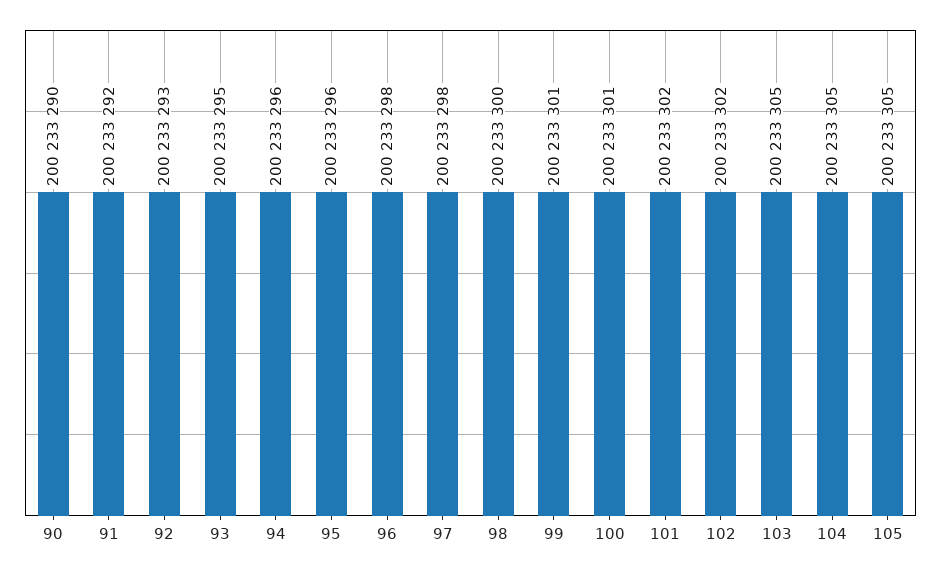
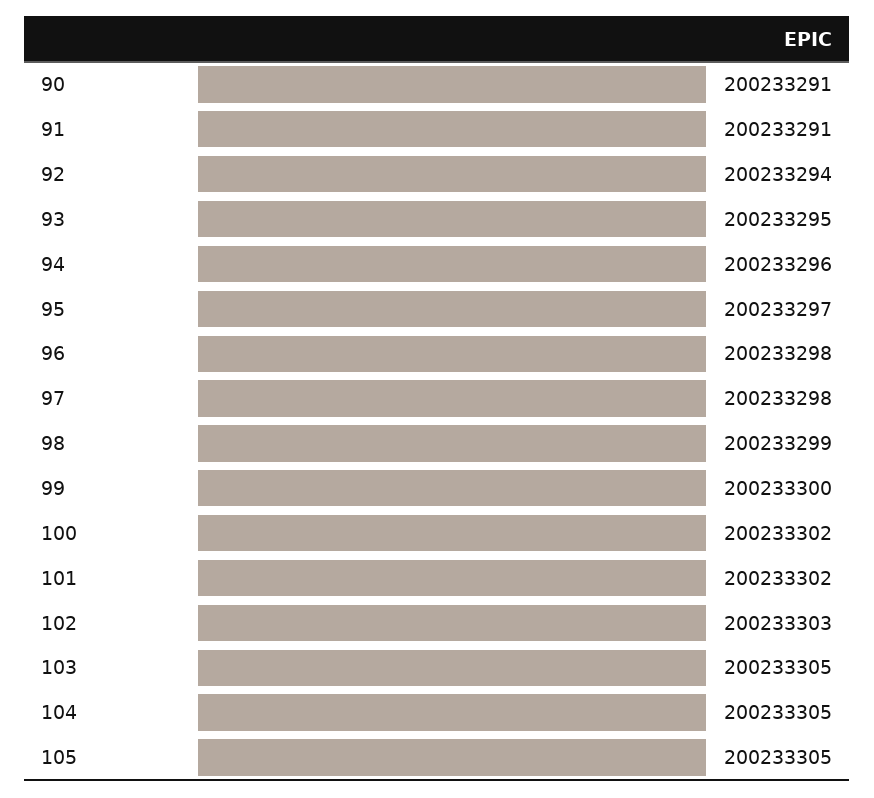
90: 200233290 -> 200233291
91: 200233292 -> 200233291
92: 200233293 -> 200233294
95: 200233296 -> 200233297
98: 200233300 -> 200233299
99: 200233301 -> 200233300
100: 200233301 -> 200233302
102: 200233302 -> 200233303

